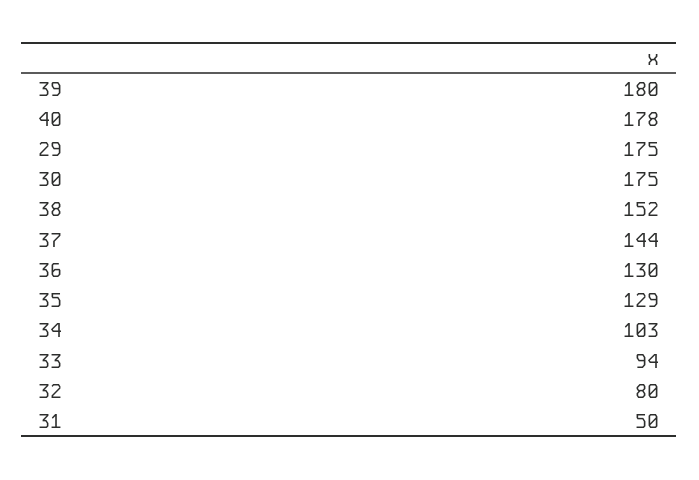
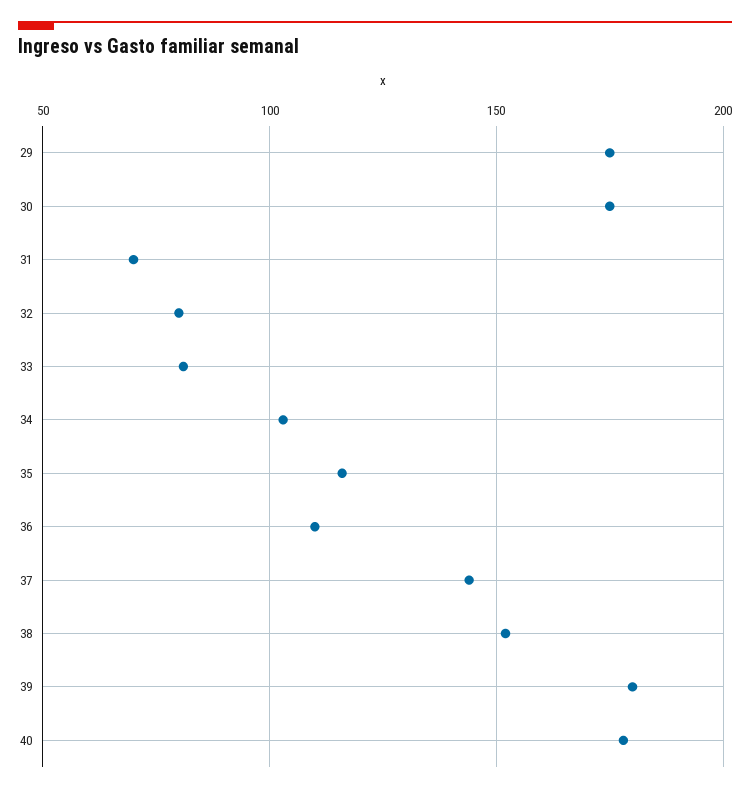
36: 130 -> 110
35: 129 -> 115
33: 94 -> 80
31: 50 -> 70

